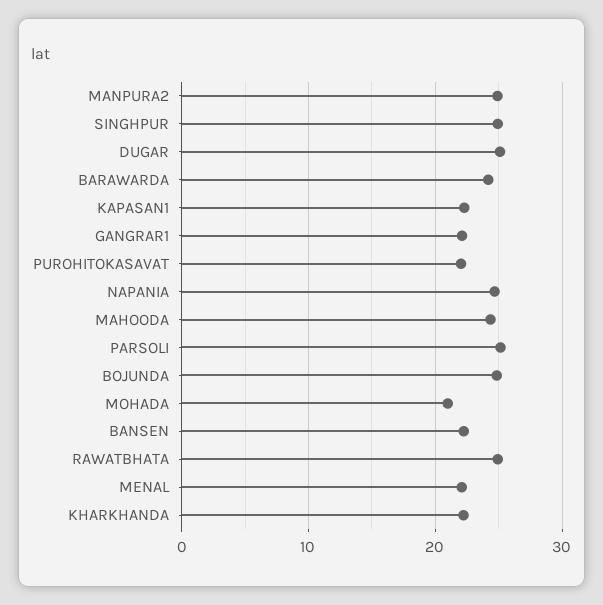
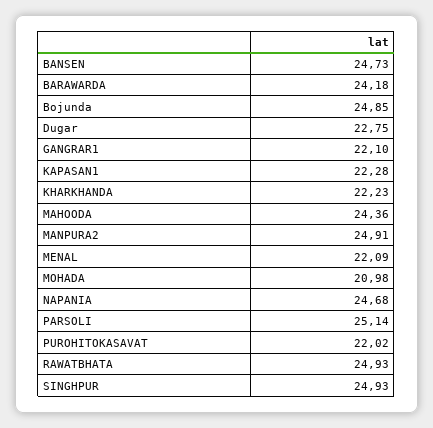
DUGAR: 25 -> 22.75
BANSEN: 22 -> 24.73

